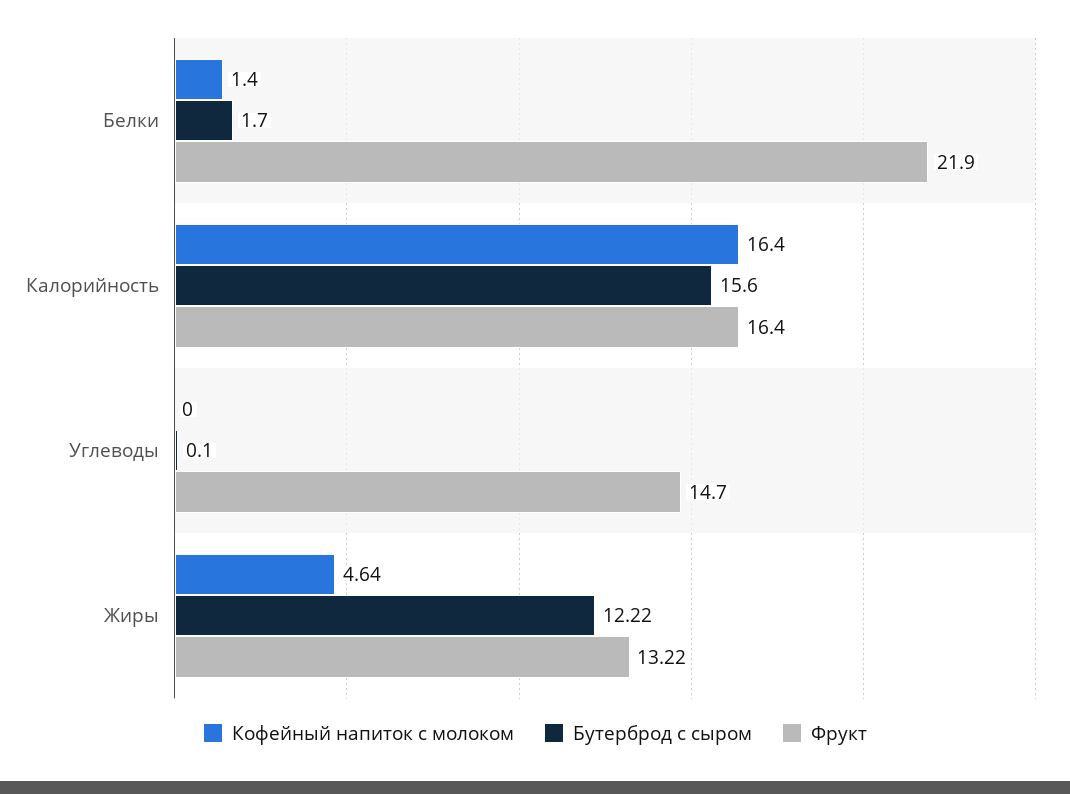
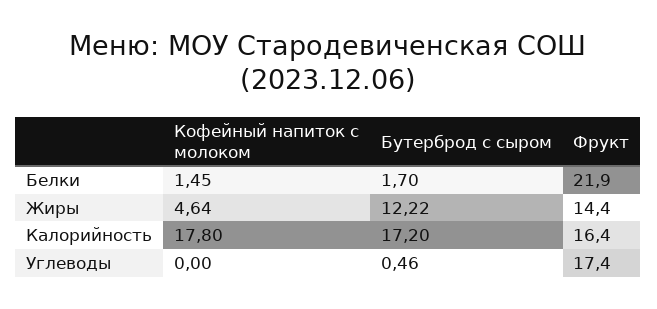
Кофейный напиток с молоком, Белки: 1.4 -> 1.45
Кофейный напиток с молоком, Калорийность: 16.4 -> 17.8
Бутерброд с сыром, Калорийность: 15.6 -> 17.2
Бутерброд с сыром, Углеводы: 0.1 -> 0.46
Фрукт, Углеводы: 14.7 -> 17.4
Фрукт, Жиры: 13.22 -> 14.4

